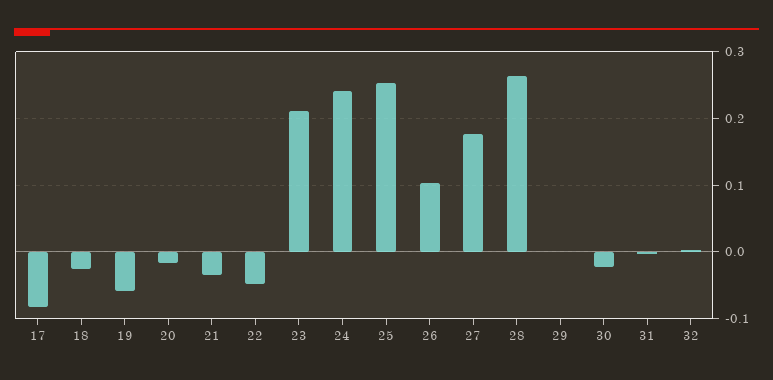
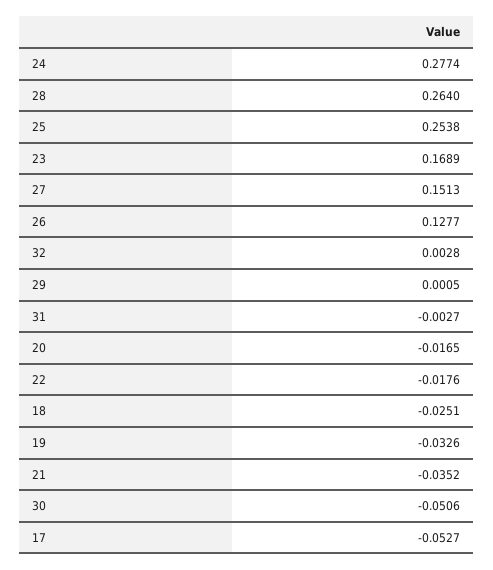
17: -0.08 -> -0.0527
19: -0.06 -> -0.0326
22: -0.05 -> -0.0176
23: 0.21 -> 0.1689
24: 0.24 -> 0.2774
26: 0.1 -> 0.1277
27: 0.18 -> 0.1513
30: -0.02 -> -0.0506

